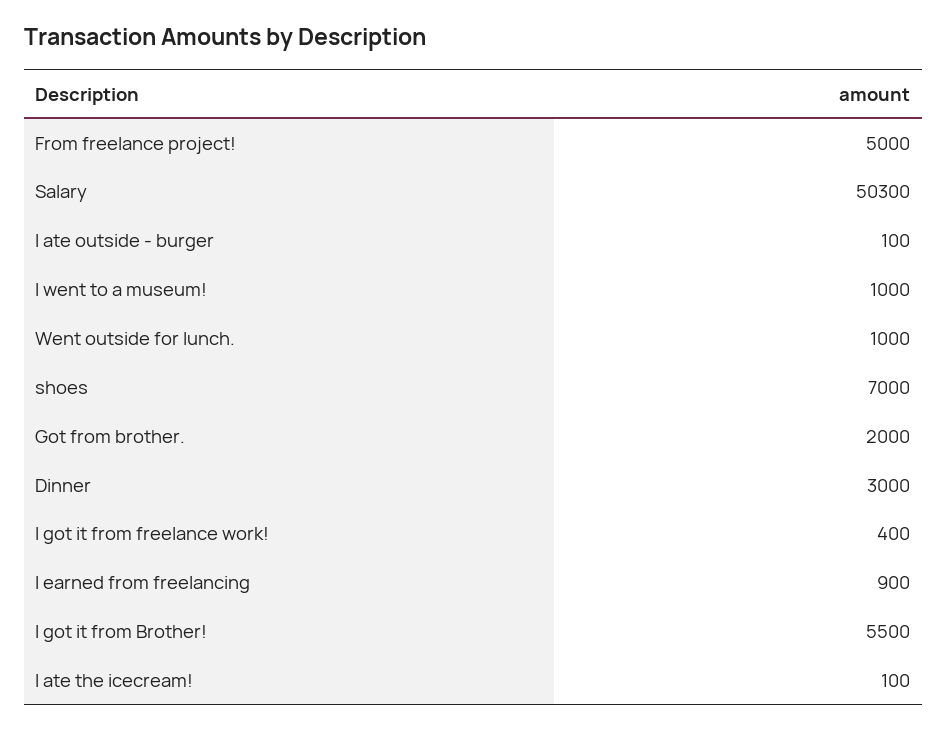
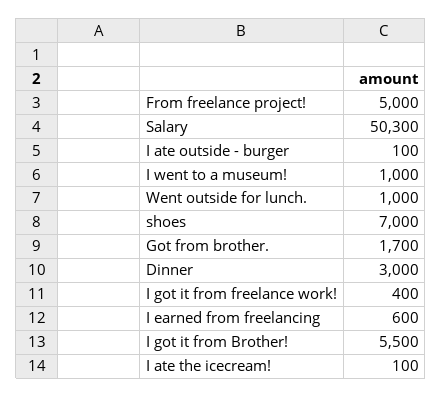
Got from brother.: 2000 -> 1700
I earned from freelancing: 900 -> 600

